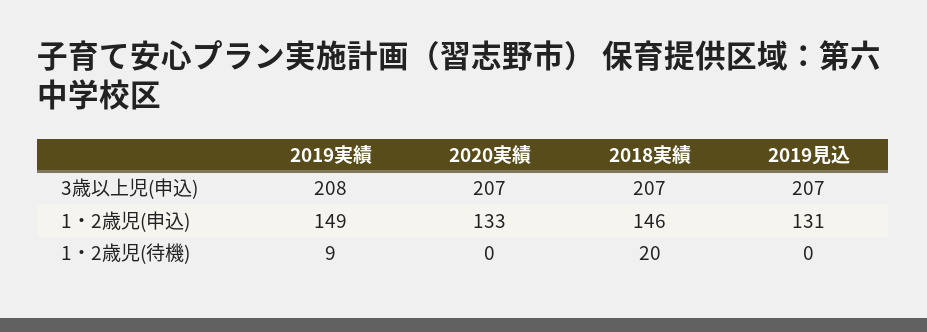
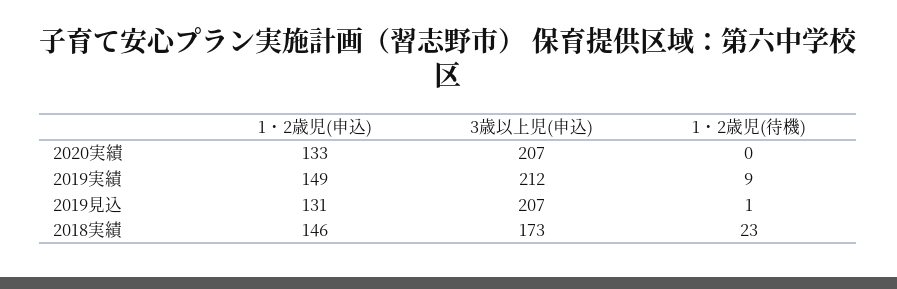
2019実績, 3歳以上児(申込): 208 -> 212
2018実績, 3歳以上児(申込): 207 -> 173
2018実績, 1・2歳児(待機): 20 -> 23
2019見込, 1・2歳児(待機): 0 -> 1

